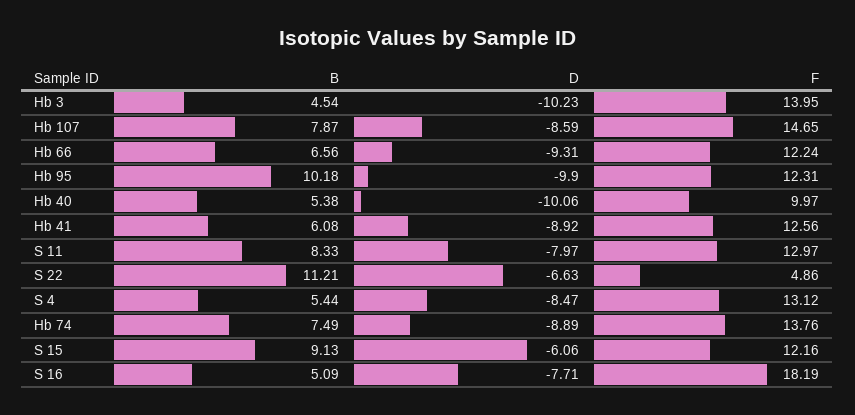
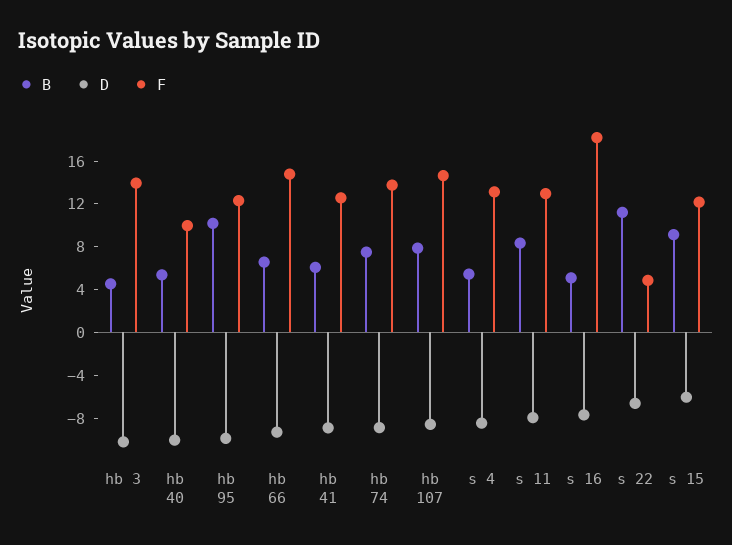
F, Hb 66: 12.24 -> 15

